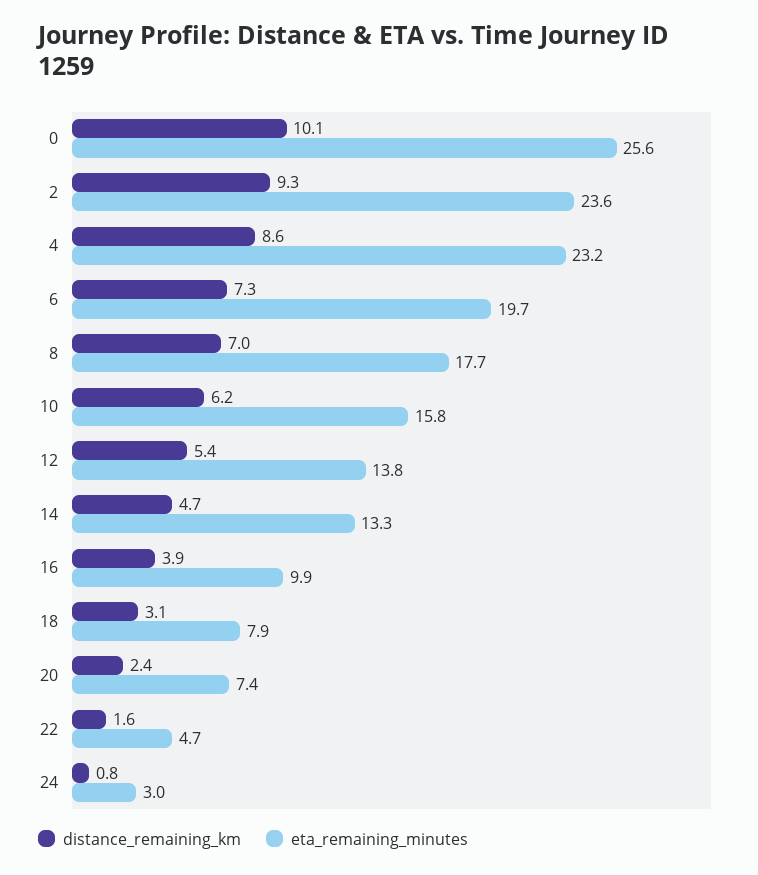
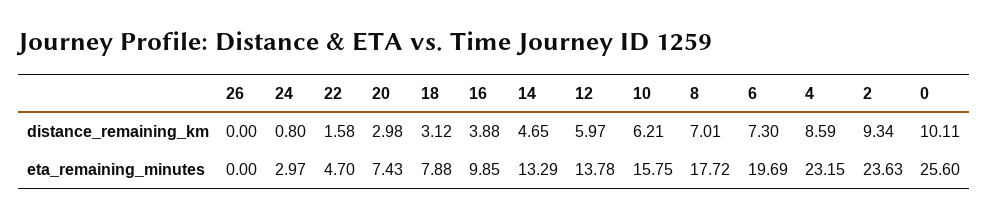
distance_remaining_km, 12: 5.4 -> 5.97
distance_remaining_km, 20: 2.4 -> 2.98
distance_remaining_km, 26: none -> 0
eta_remaining_minutes, 26: none -> 0

